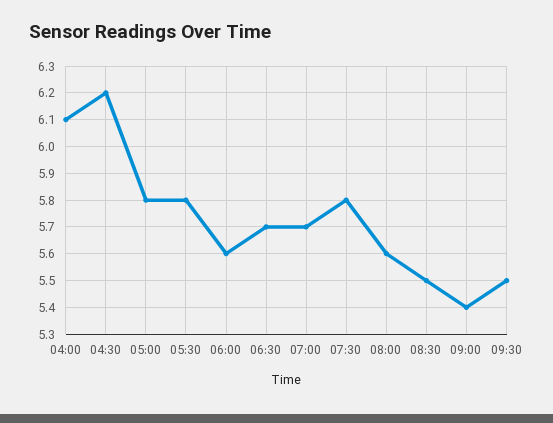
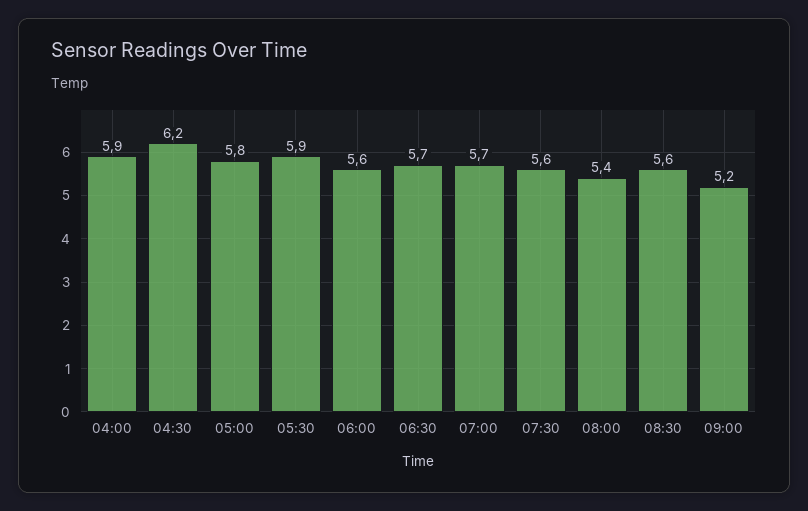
04:00: 6.1 -> 5.9
05:30: 5.8 -> 5.9
07:30: 5.8 -> 5.6
08:00: 5.6 -> 5.4
08:30: 5.5 -> 5.6
09:00: 5.4 -> 5.2
09:30: 5.5 -> none

